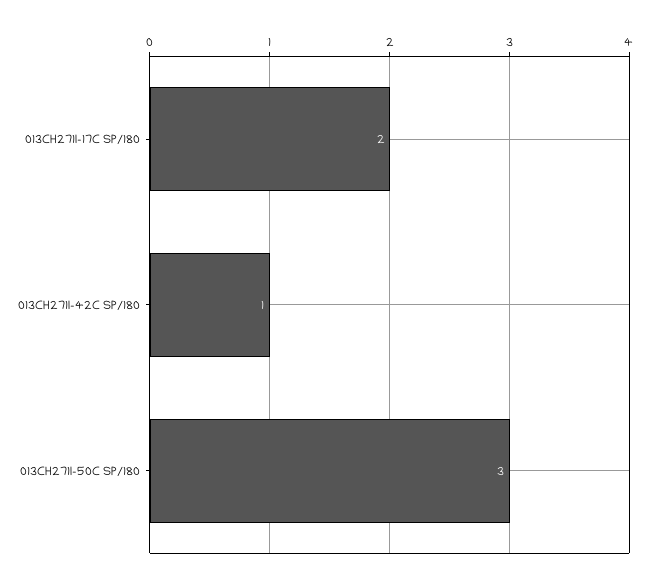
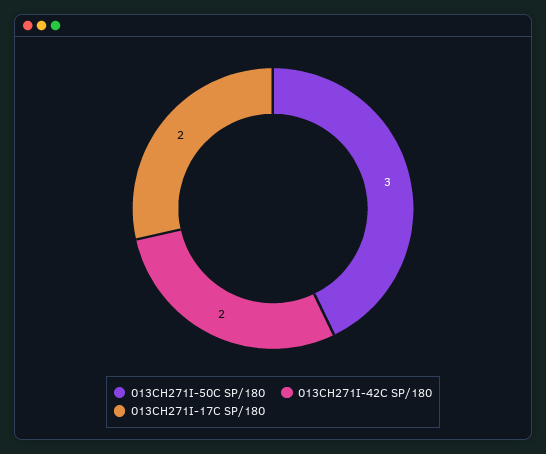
013CH271I-42C SP/180: 1 -> 2

